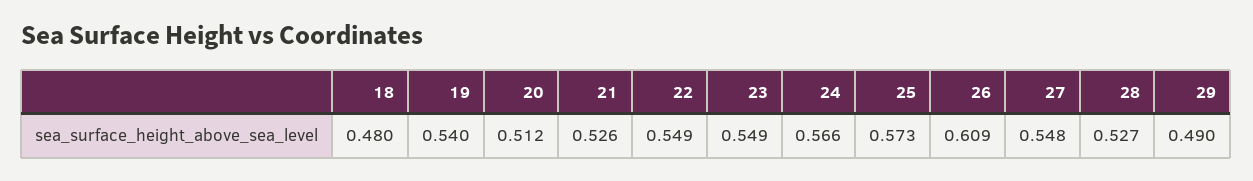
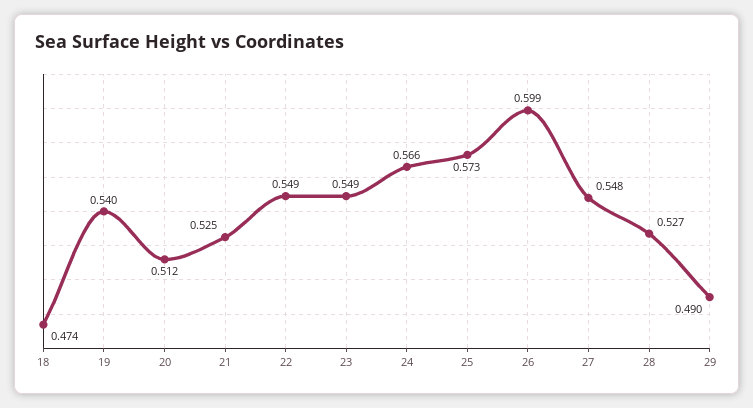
18: 0.48 -> 0.474
21: 0.526 -> 0.525
26: 0.609 -> 0.599

